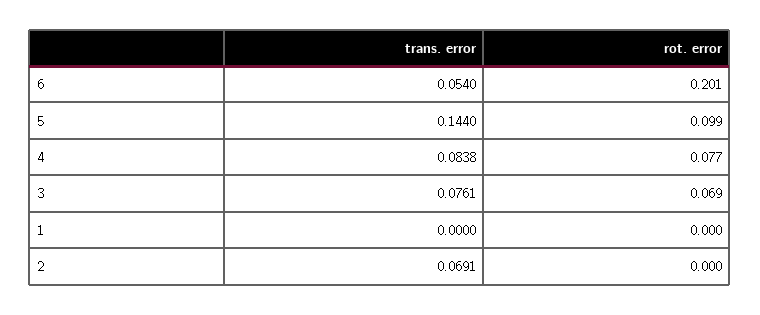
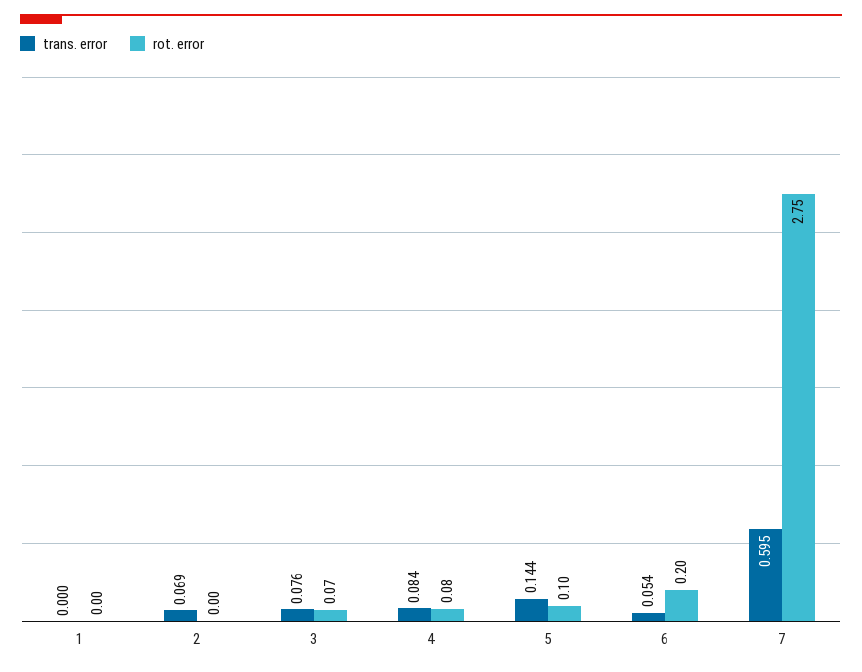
trans. error, 7: none -> 0.595
rot. error, 7: none -> 2.75

